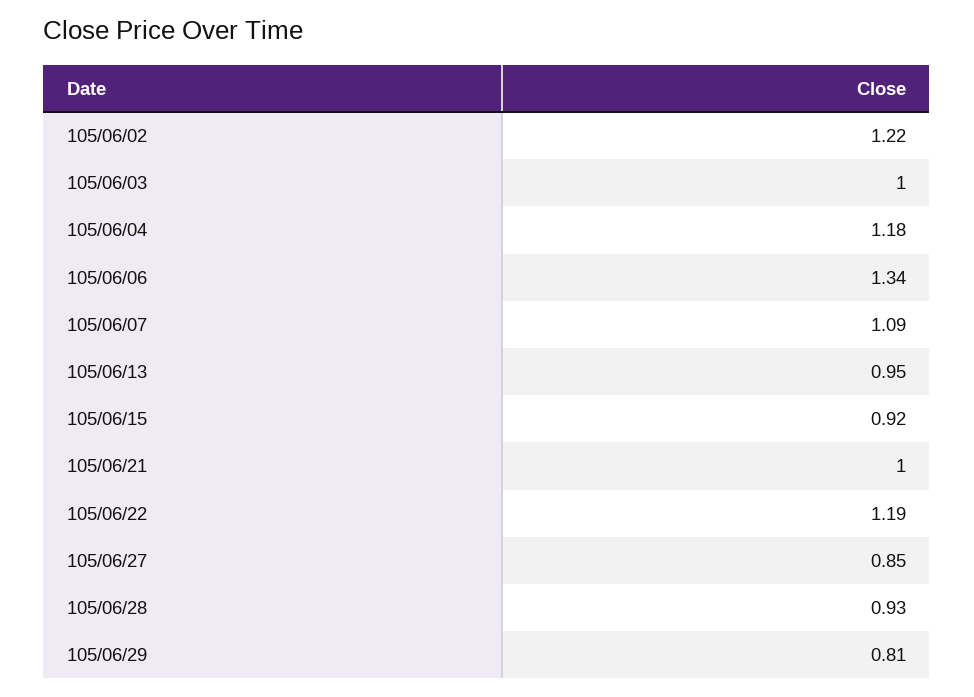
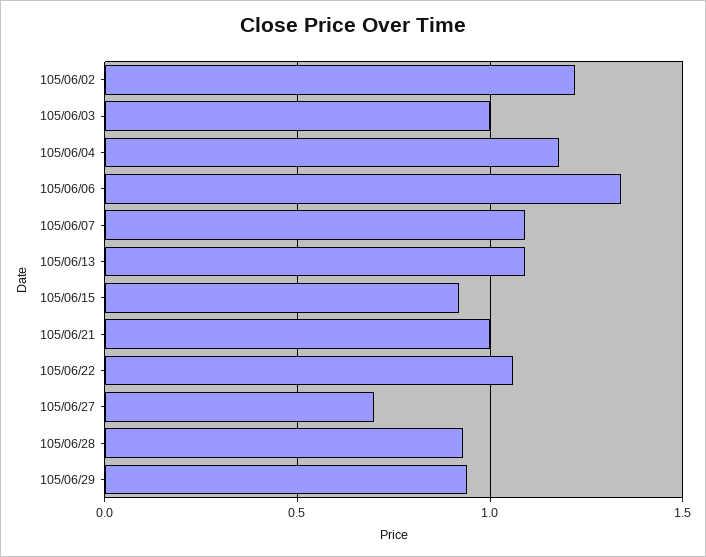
105/06/13: 0.95 -> 1.1
105/06/22: 1.19 -> 1.05
105/06/27: 0.85 -> 0.7
105/06/29: 0.81 -> 0.95

